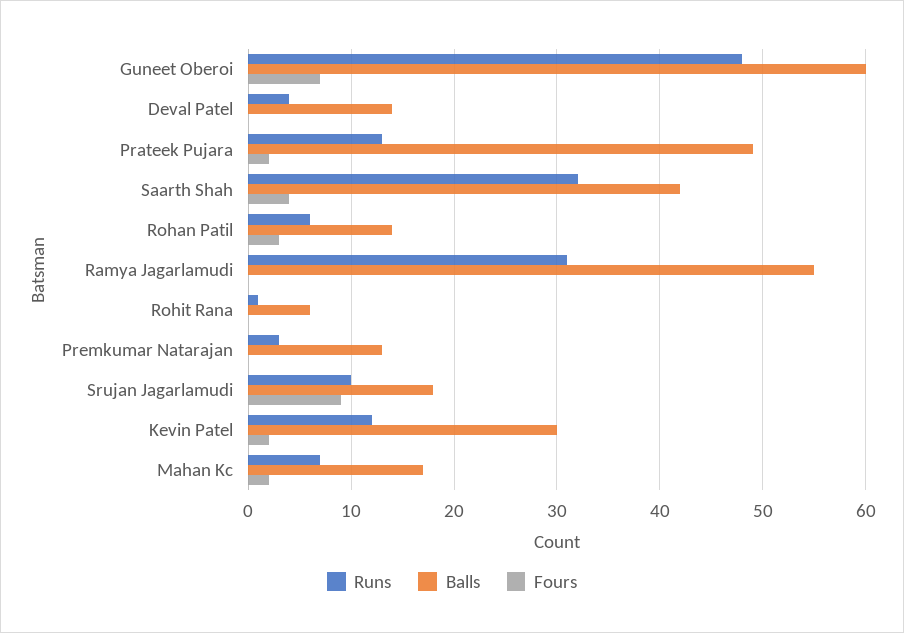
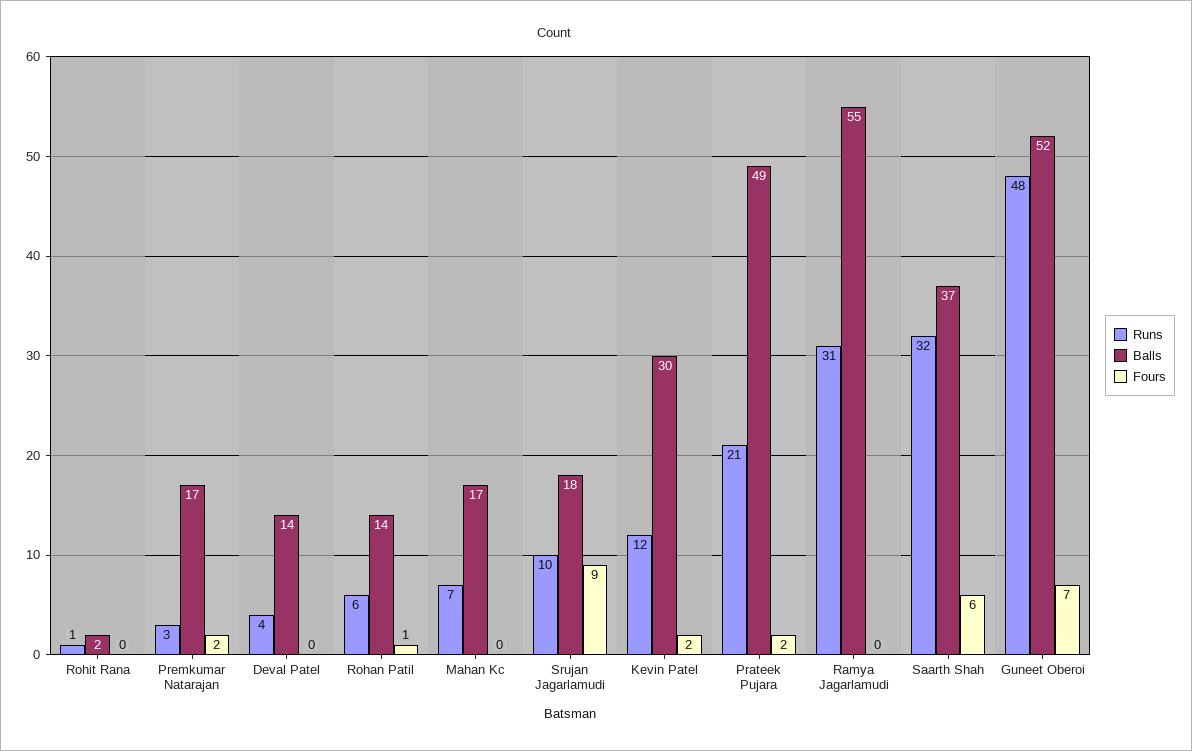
Balls, Guneet Oberoi: 60 -> 52
Runs, Prateek Pujara: 13 -> 21
Balls, Saarth Shah: 42 -> 37
Fours, Saarth Shah: 4 -> 6
Fours, Rohan Patil: 3 -> 1
Balls, Rohit Rana: 6 -> 2
Balls, Premkumar Natarajan: 13 -> 17
Fours, Premkumar Natarajan: 0 -> 2
Fours, Mahan Kc: 2 -> 0

